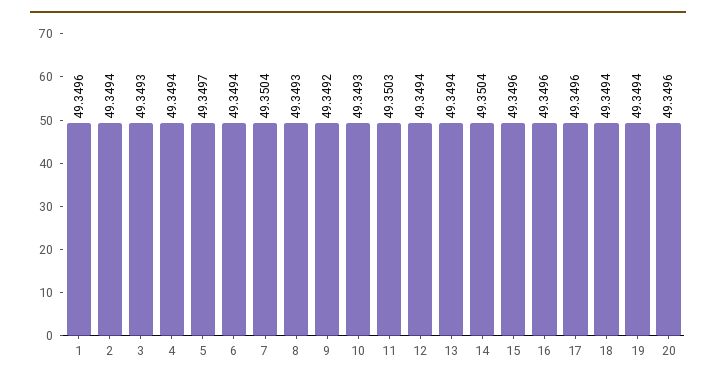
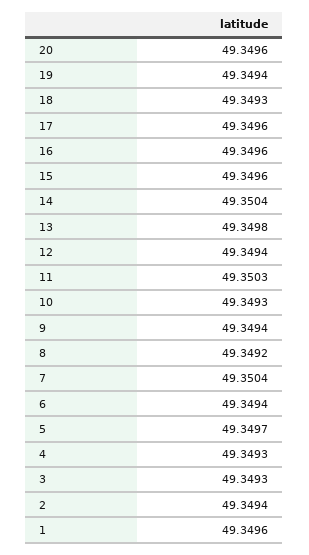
4: 49.3494 -> 49.3493
8: 49.3493 -> 49.3492
9: 49.3492 -> 49.3494
13: 49.3494 -> 49.3498
18: 49.3494 -> 49.3493

